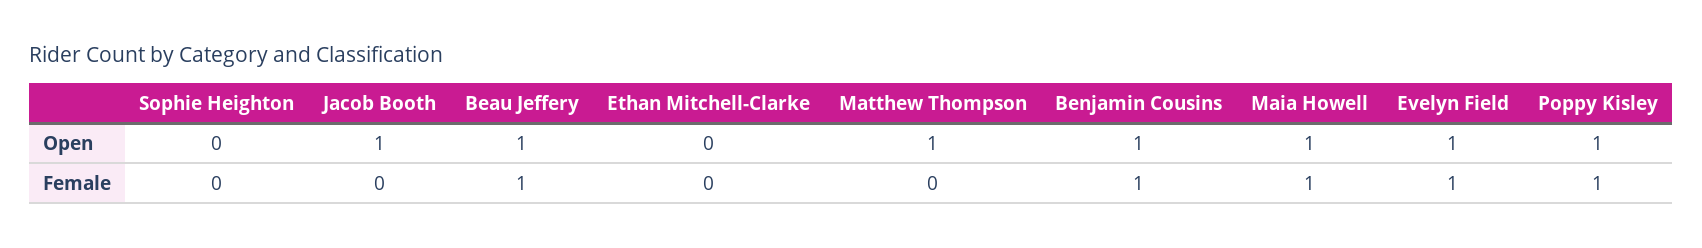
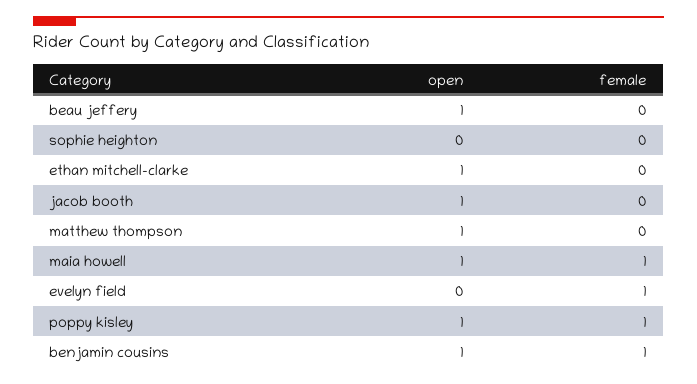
Ethan Mitchell-Clarke, Open: 0 -> 1
Evelyn Field, Open: 1 -> 0
Beau Jeffery, Female: 1 -> 0

